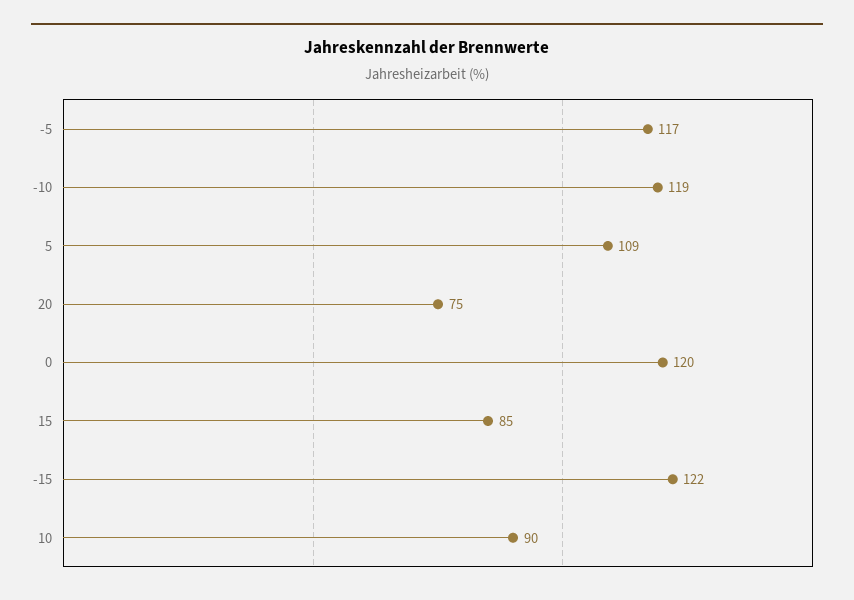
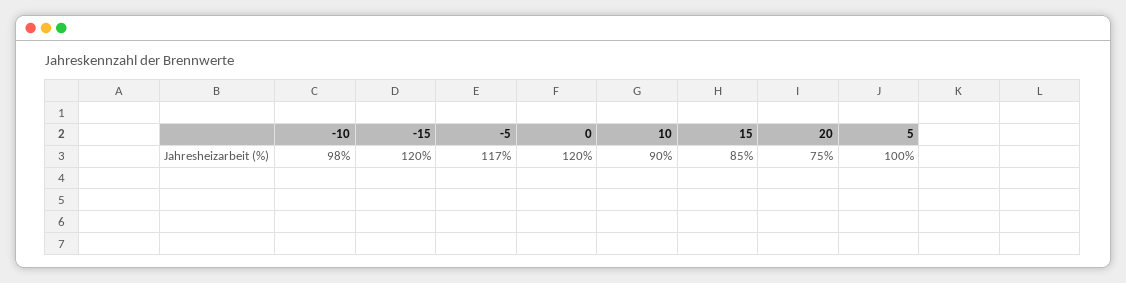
-10: 119 -> 98
5: 109 -> 100
-15: 122 -> 120

